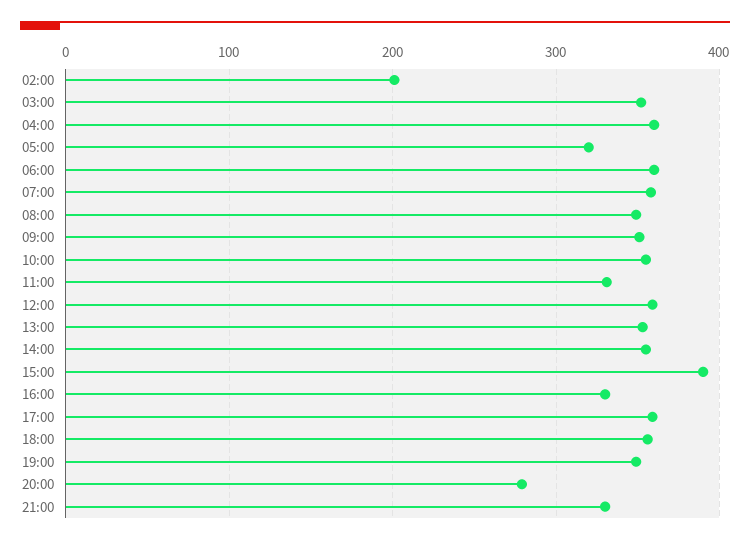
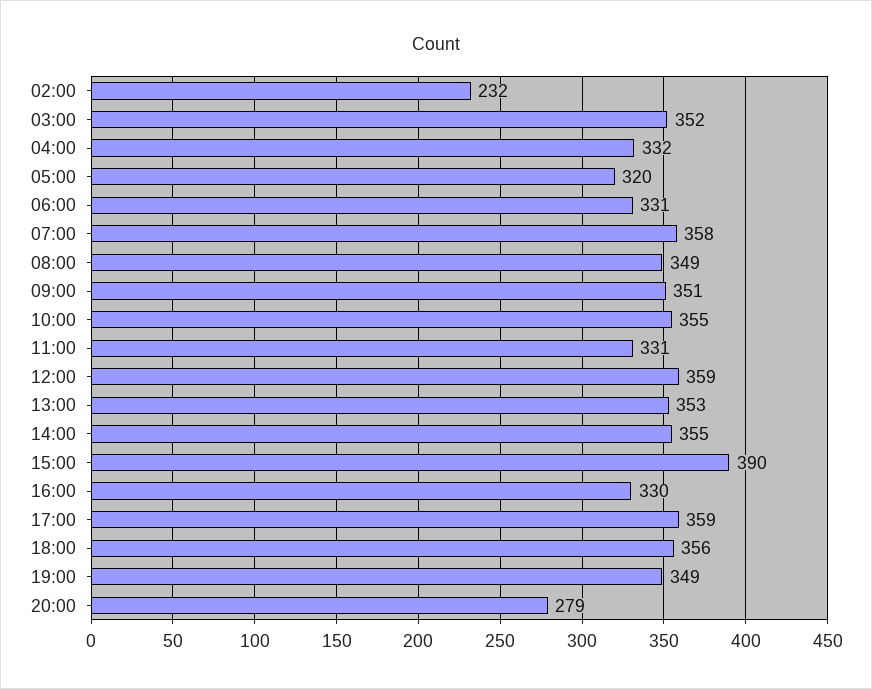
02:00: 200 -> 232
04:00: 360 -> 332
06:00: 360 -> 331
21:00: 330 -> none

